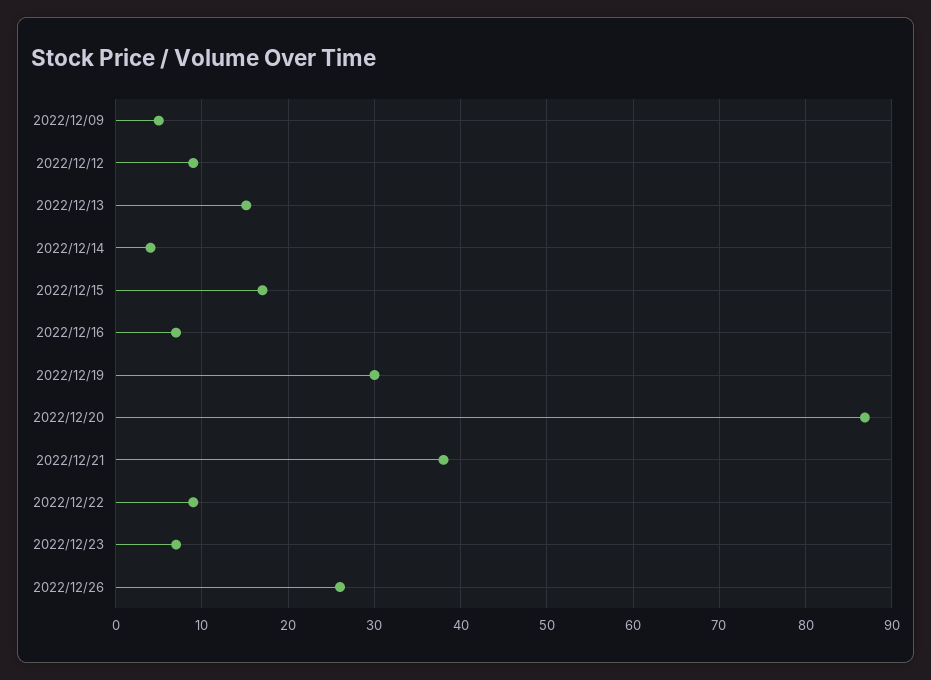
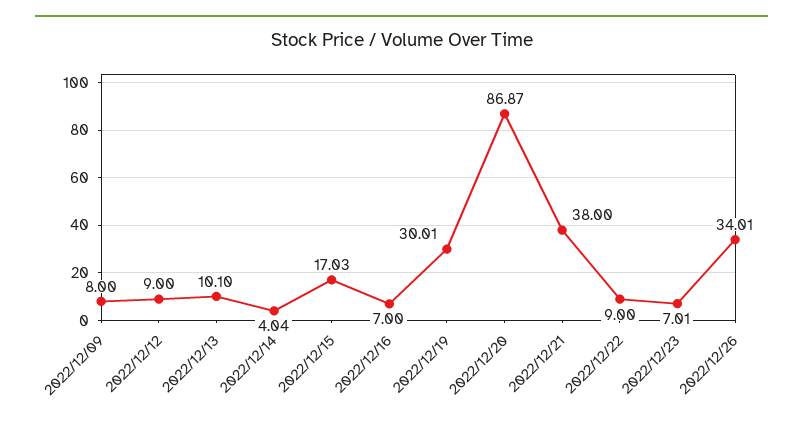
2022/12/09: 5 -> 8
2022/12/13: 15 -> 10.1
2022/12/26: 26 -> 34.01

